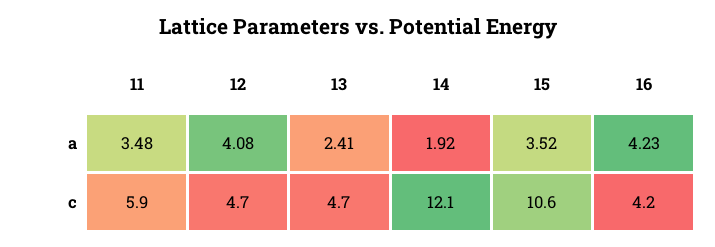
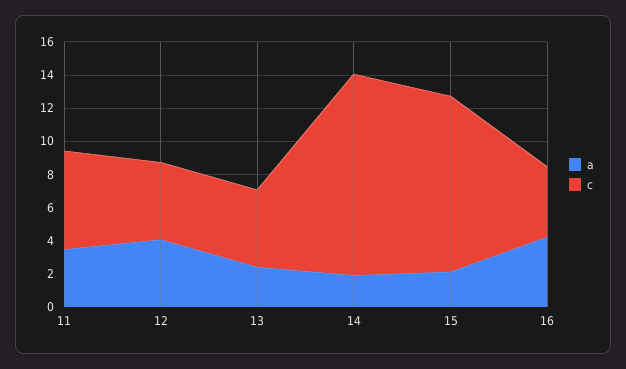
a, 15: 3.52 -> 2

